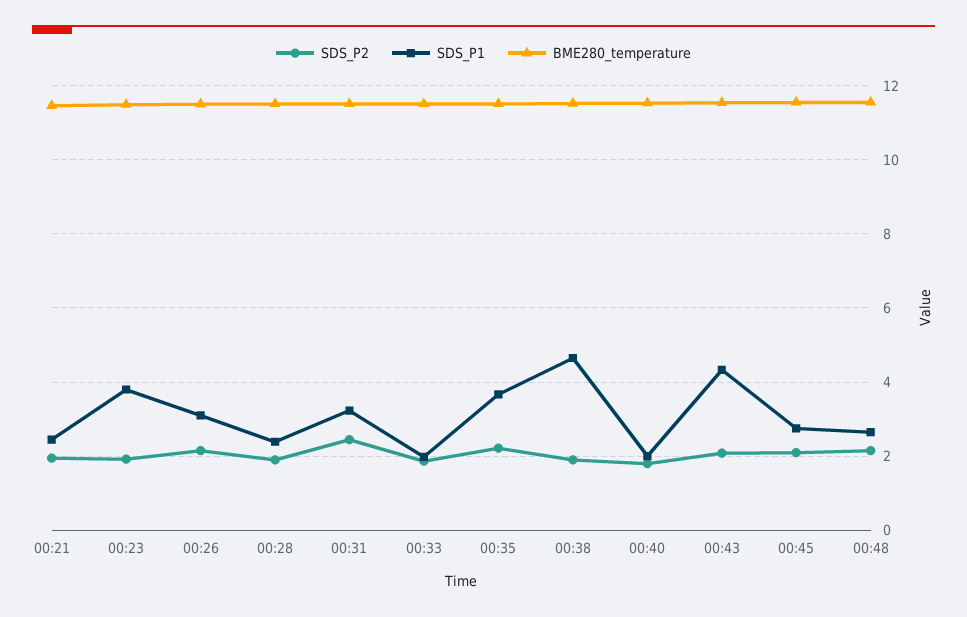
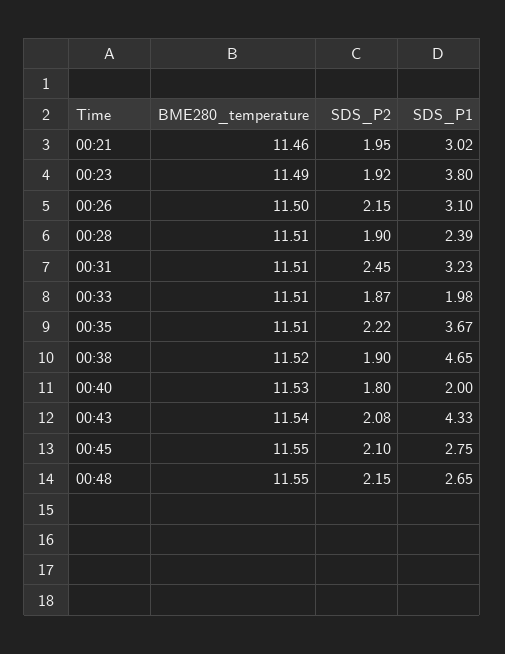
SDS_P1, 00:21: 2.4 -> 3.02

